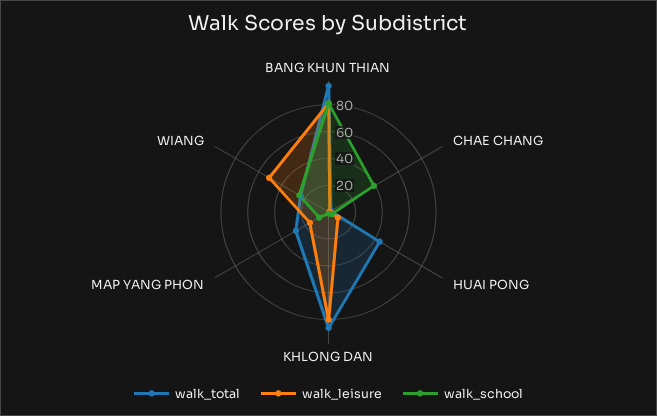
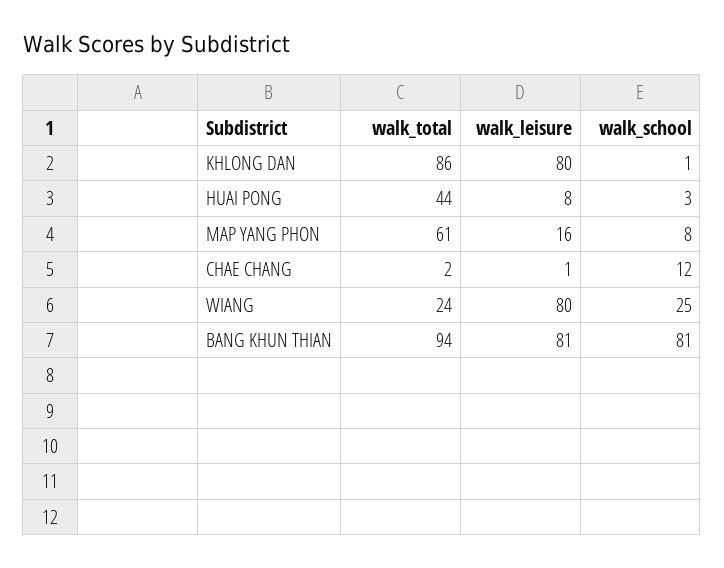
walk_school, CHAE CHANG: 40 -> 12
walk_total, MAP YANG PHON: 30 -> 61
walk_leisure, WIANG: 50 -> 80

